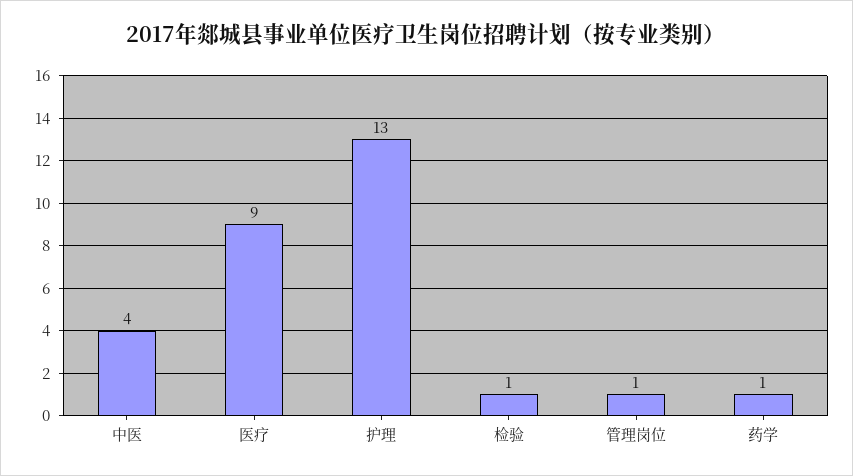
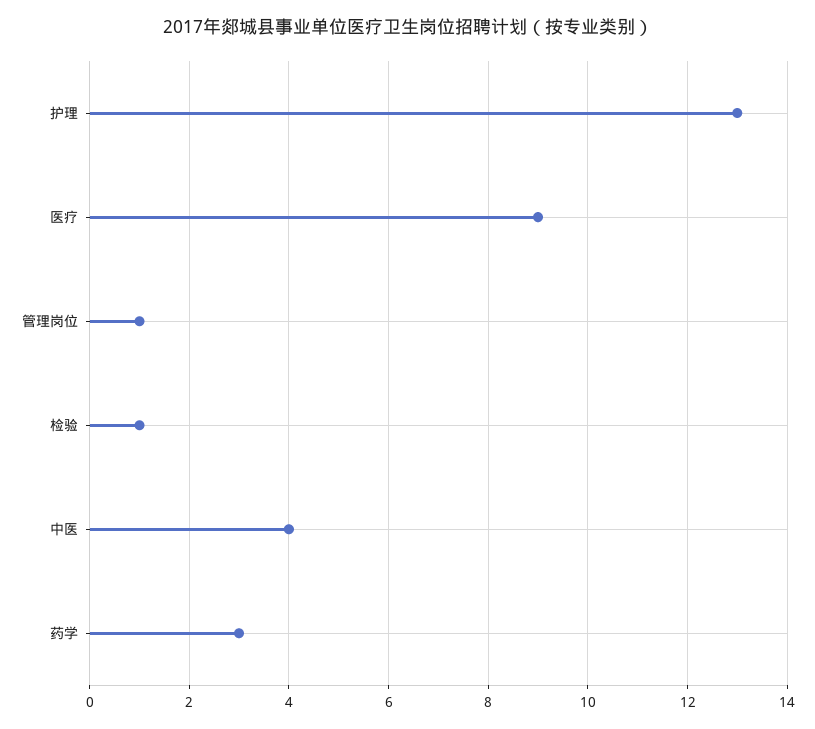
药学: 1 -> 3

